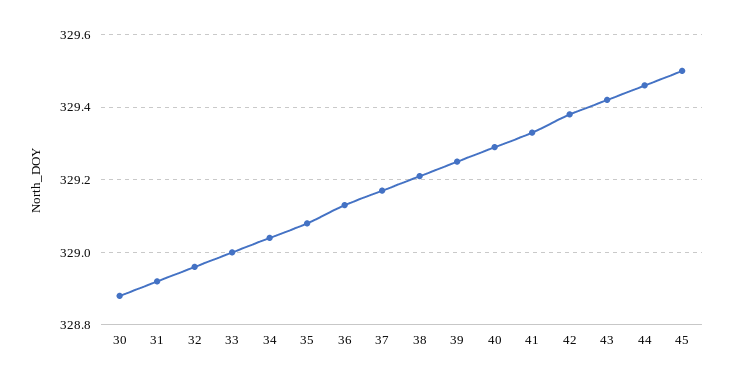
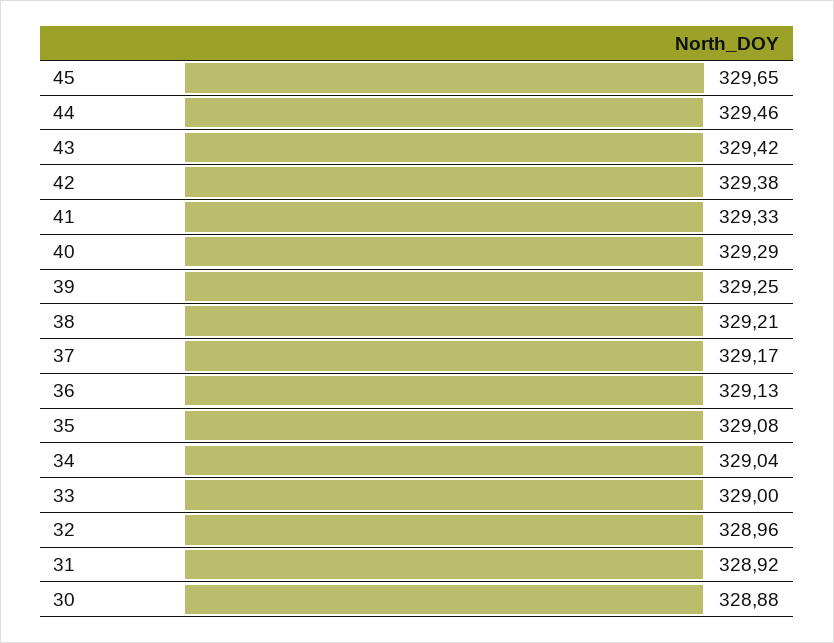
45: 329.5 -> 329.65

